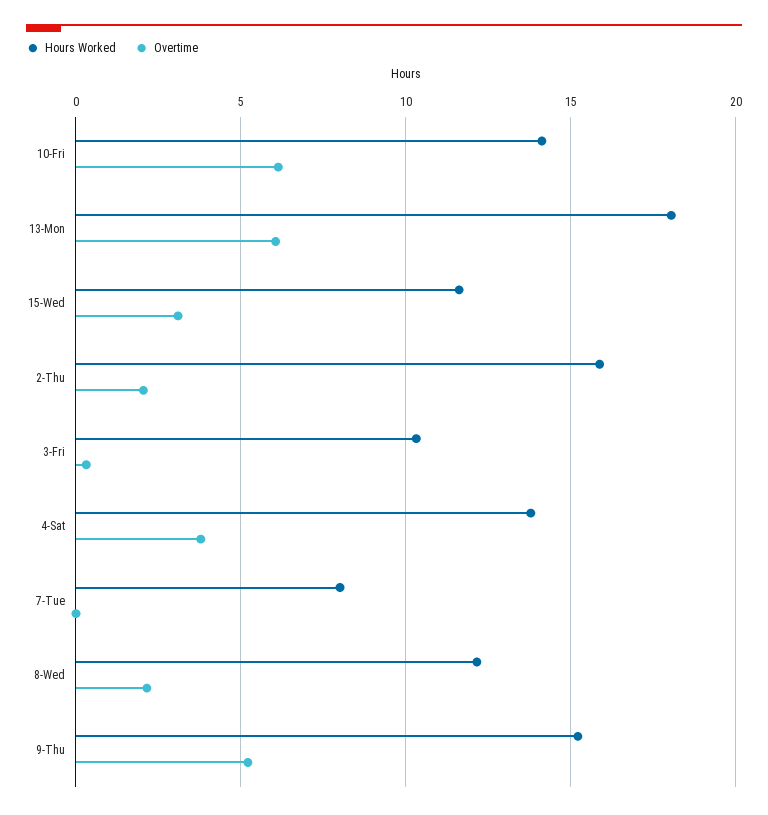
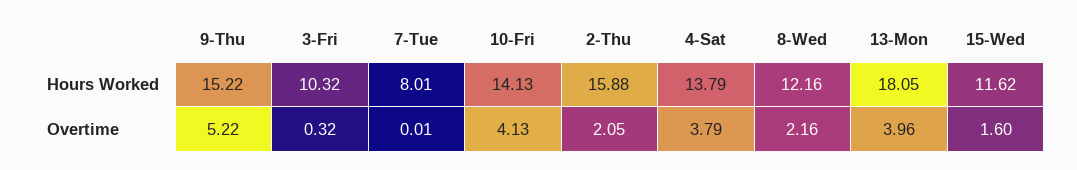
Overtime, 10-Fri: 6 -> 4.13
Overtime, 13-Mon: 6 -> 3.96
Overtime, 15-Wed: 3 -> 1.6

